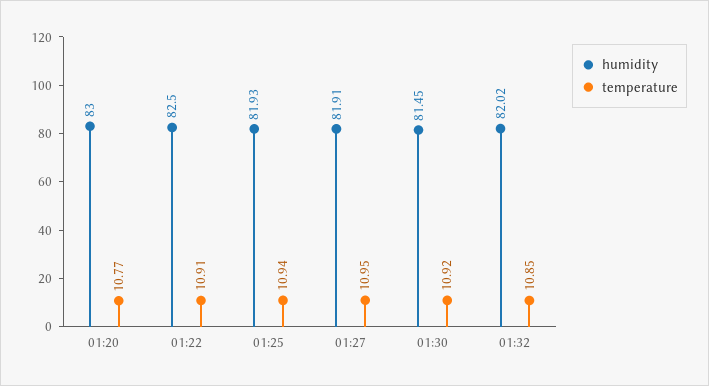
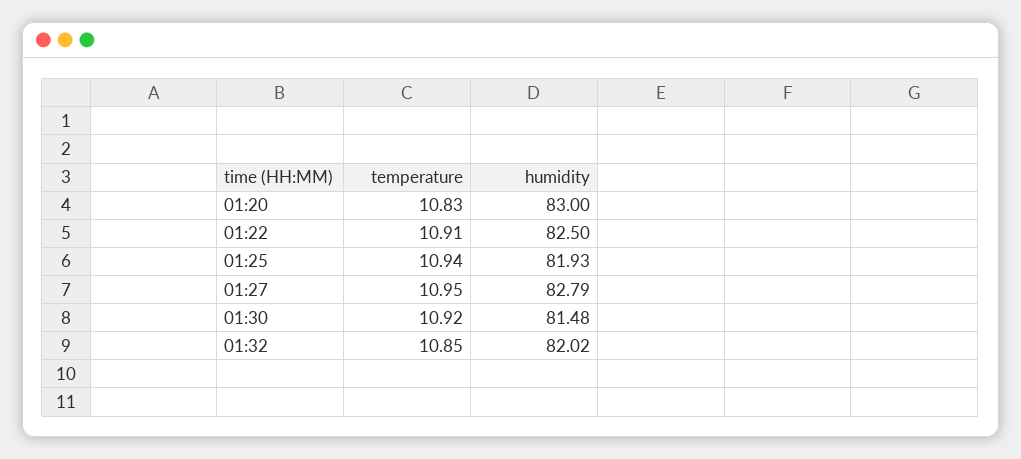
temperature, 01:20: 10.77 -> 10.83
humidity, 01:27: 81.91 -> 82.79
humidity, 01:30: 81.45 -> 81.48

